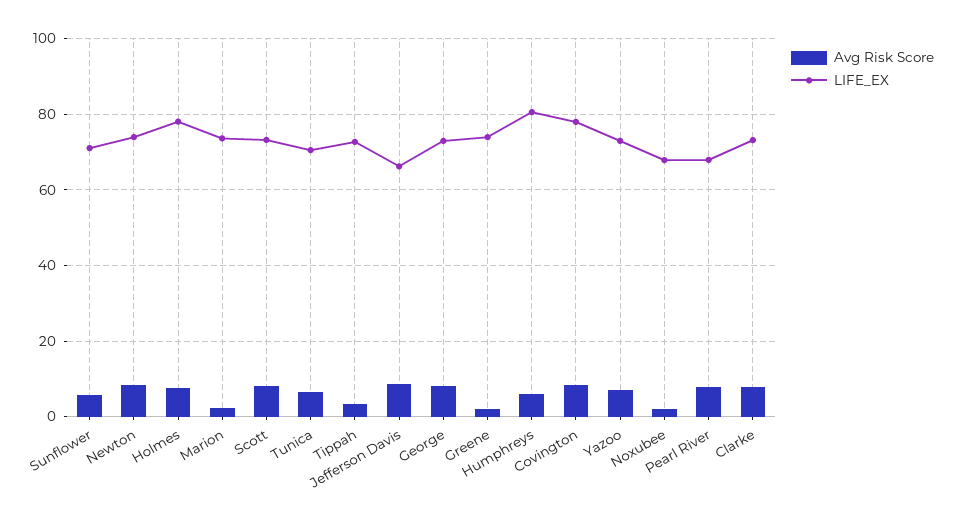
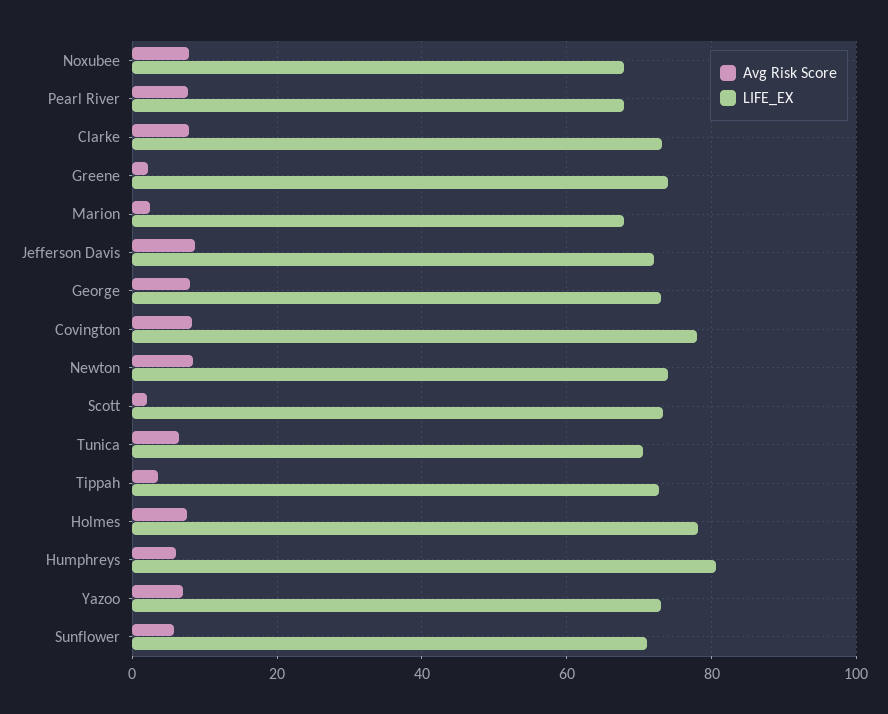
LIFE_EX, Marion: 74 -> 68
Avg Risk Score, Scott: 8 -> 2
LIFE_EX, Jefferson Davis: 66 -> 72
Avg Risk Score, Noxubee: 2 -> 8

